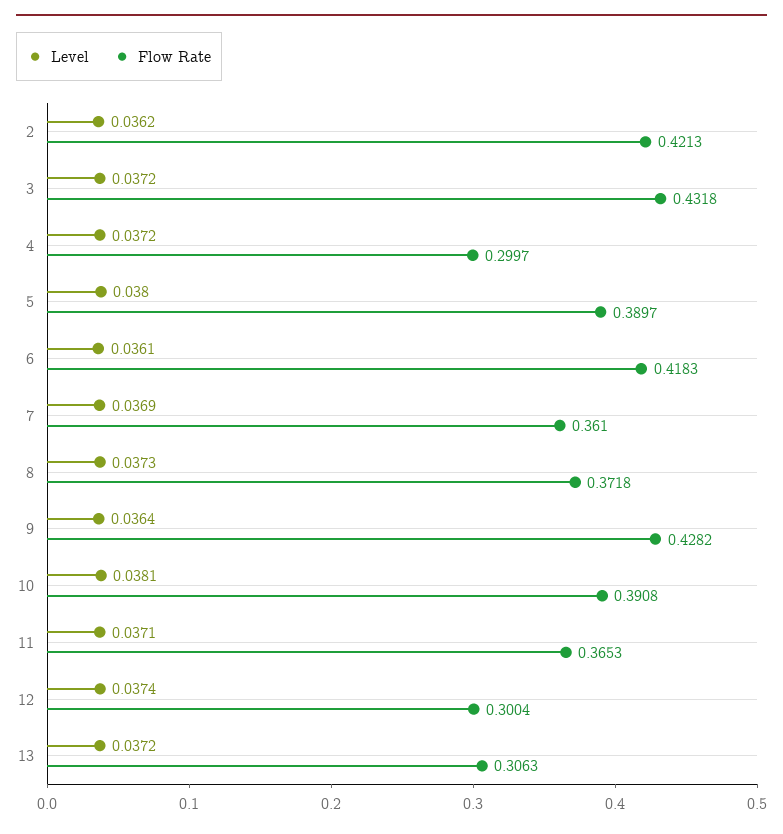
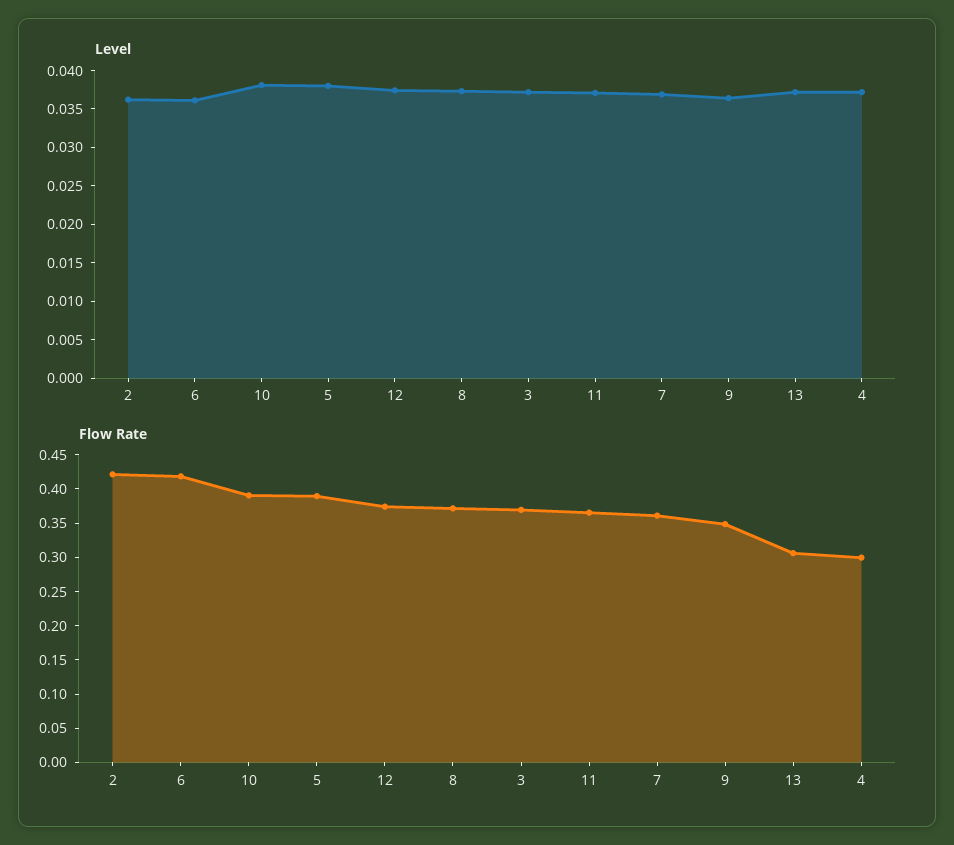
Flow Rate, 3: 0.4318 -> 0.375
Flow Rate, 9: 0.4282 -> 0.35
Flow Rate, 12: 0.3004 -> 0.375

